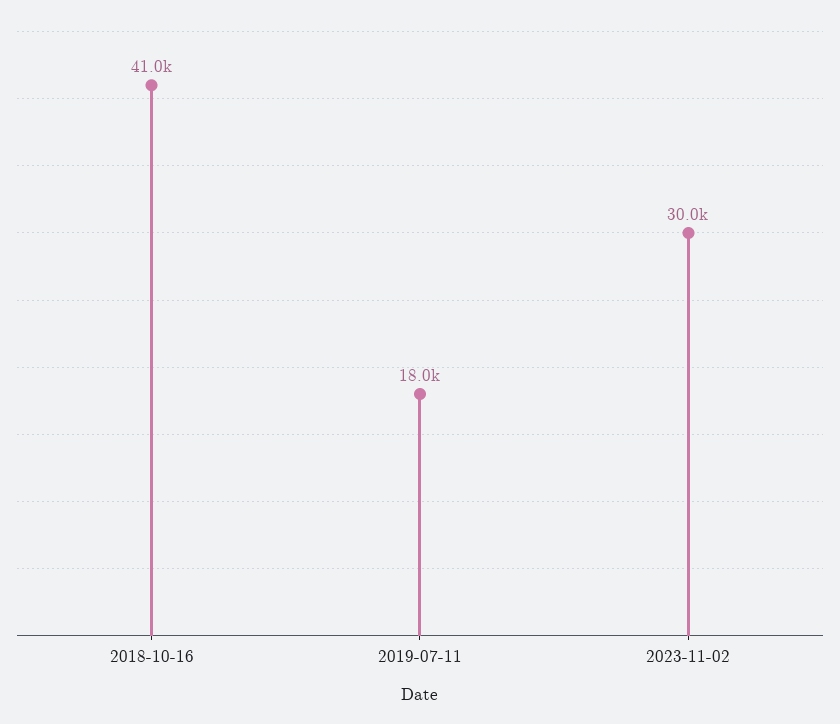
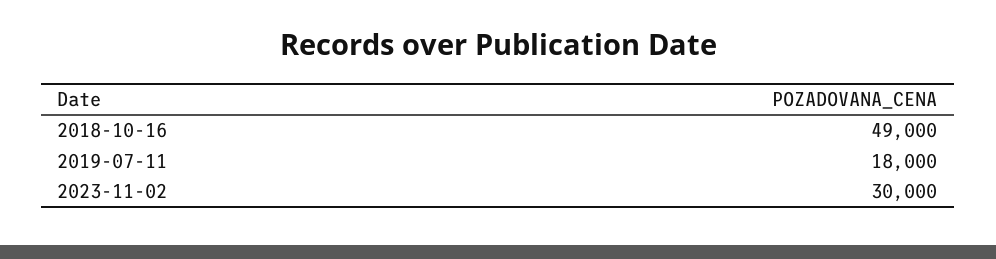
2018-10-16: 41000 -> 49000

